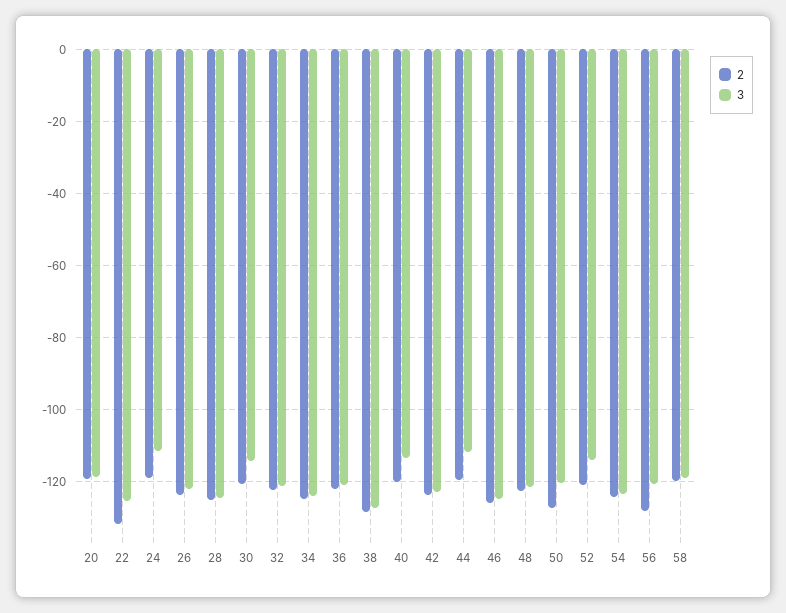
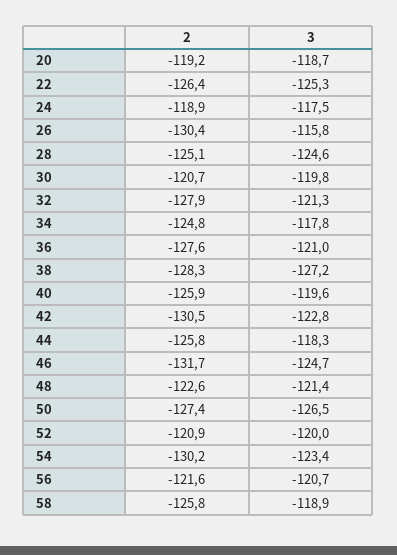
2, 22: -132 -> -126.4
3, 24: -112 -> -117.5
2, 26: -124 -> -130.4
3, 26: -122 -> -115.8
3, 30: -114 -> -119.8
2, 32: -122 -> -127.9
3, 34: -124 -> -117.8
2, 36: -122 -> -127.6
2, 40: -120 -> -125.9
3, 40: -114 -> -119.6
2, 42: -124 -> -130.5
2, 44: -120 -> -125.8
3, 44: -112 -> -118.3
2, 46: -126 -> -131.7
3, 50: -120 -> -126.5
3, 52: -114 -> -120
2, 54: -124 -> -130.2
2, 56: -128 -> -121.6
2, 58: -120 -> -125.8

